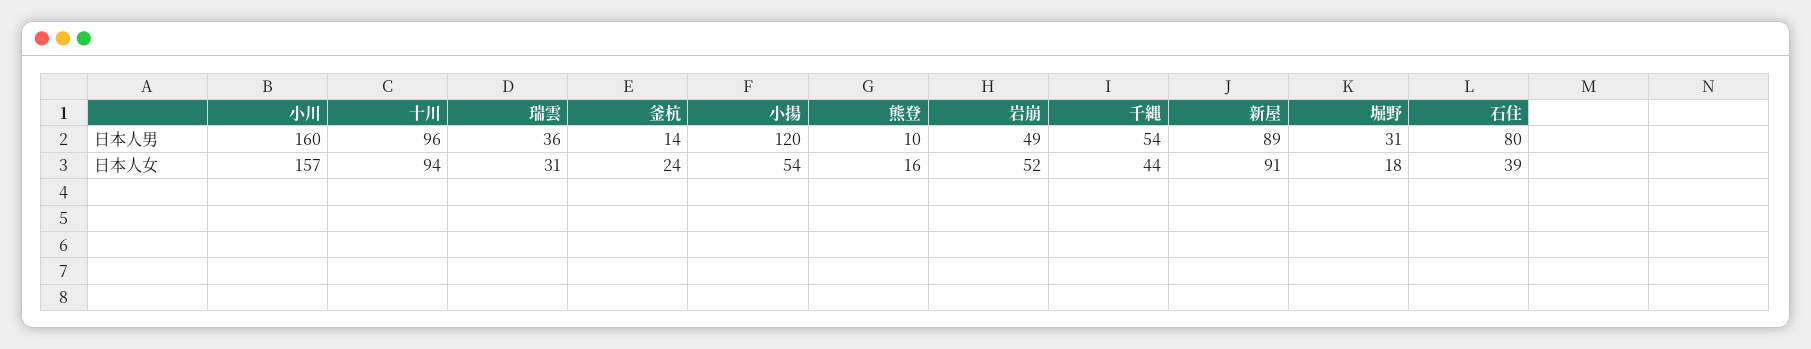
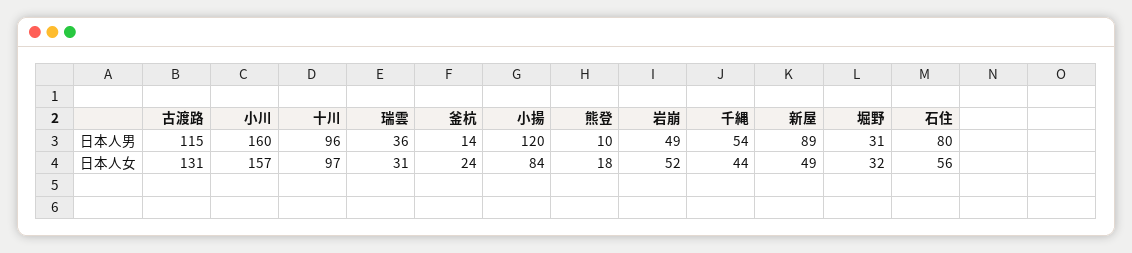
十川, 日本人女: 94 -> 97
小揚, 日本人女: 54 -> 84
熊登, 日本人女: 16 -> 18
新屋, 日本人女: 91 -> 49
堀野, 日本人女: 18 -> 32
石住, 日本人女: 39 -> 56
古渡路, 日本人男: none -> 115
古渡路, 日本人女: none -> 131

